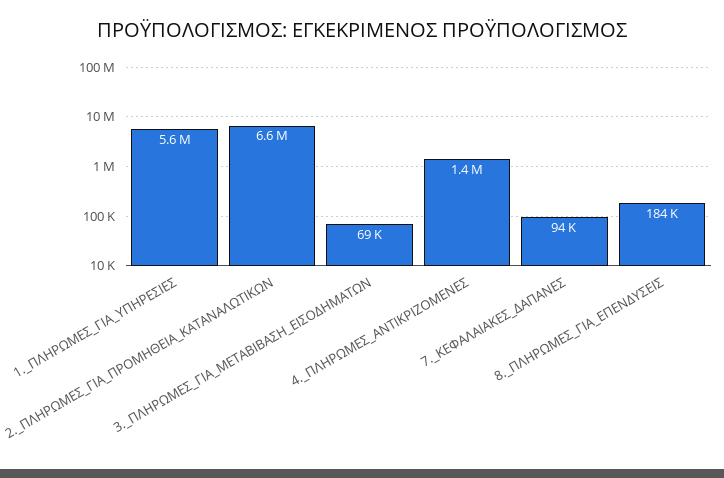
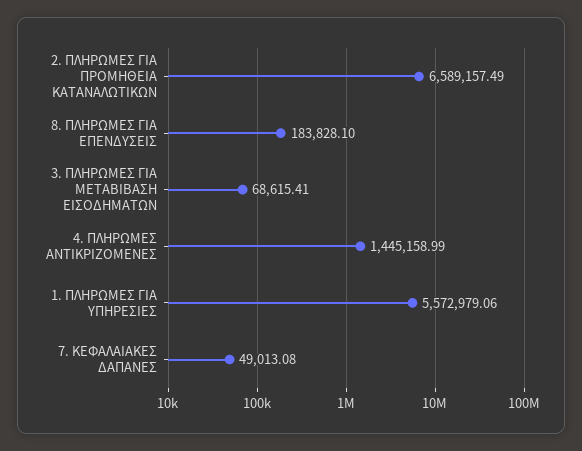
7._ΚΕΦΑΛΑΙΑΚΕΣ_ΔΑΠΑΝΕΣ: 94000 -> 49013.08

